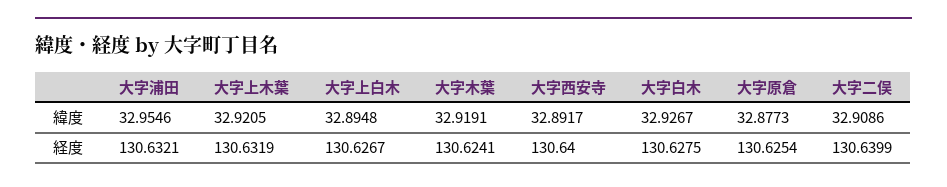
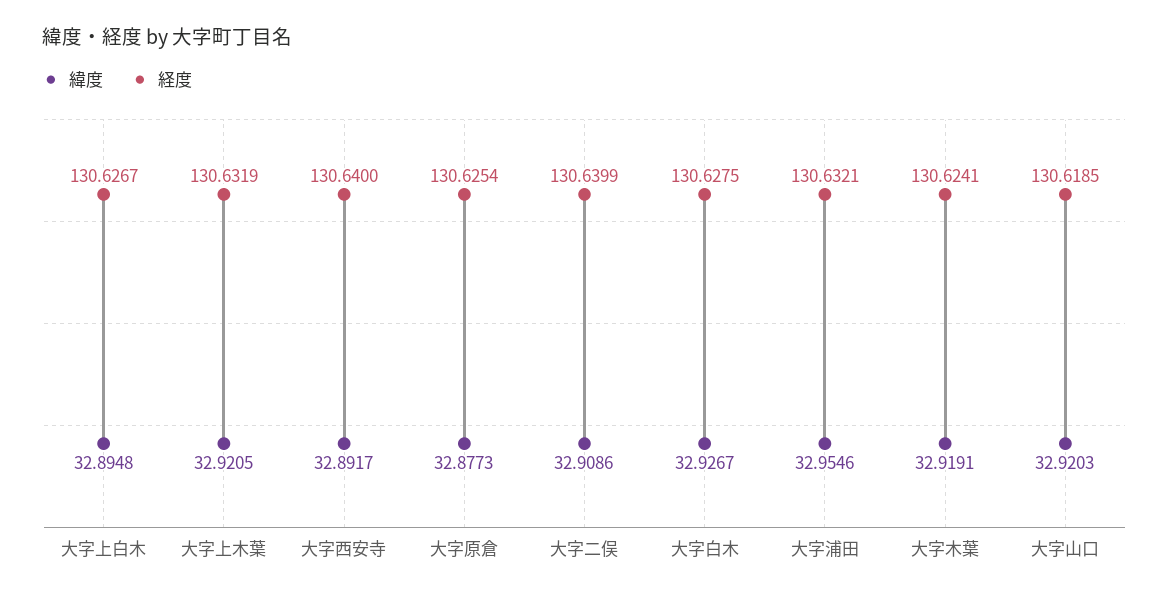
緯度, 大字山口: none -> 32.9203
経度, 大字山口: none -> 130.6185

